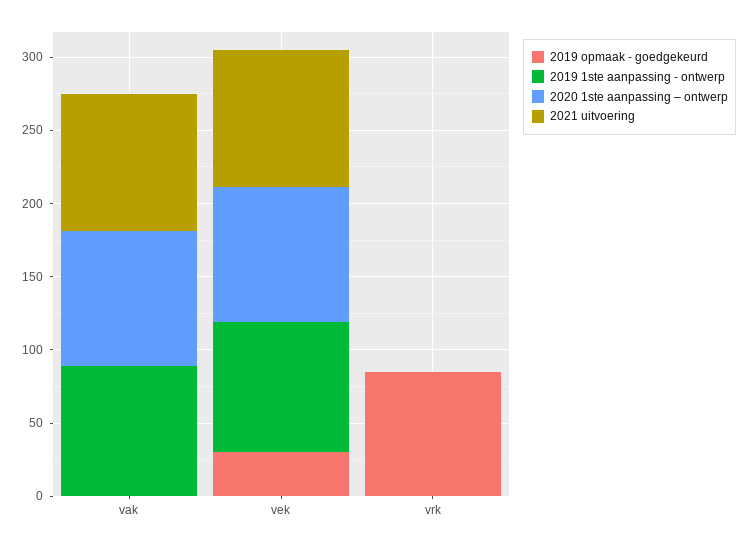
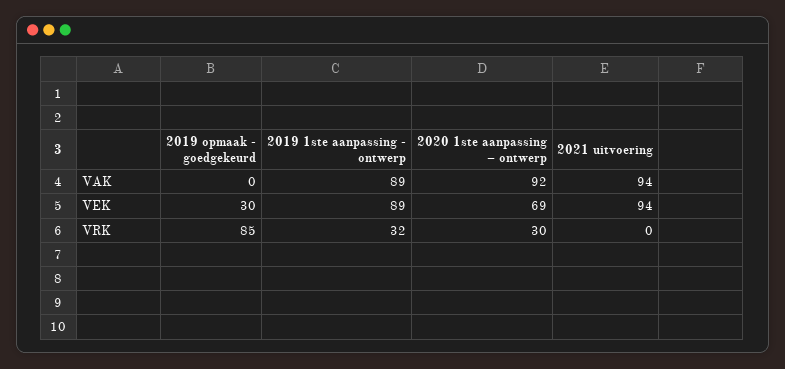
2020 1ste aanpassing – ontwerp, vek: 90 -> 69
2019 1ste aanpassing - ontwerp, vrk: 0 -> 32
2020 1ste aanpassing – ontwerp, vrk: 0 -> 30

